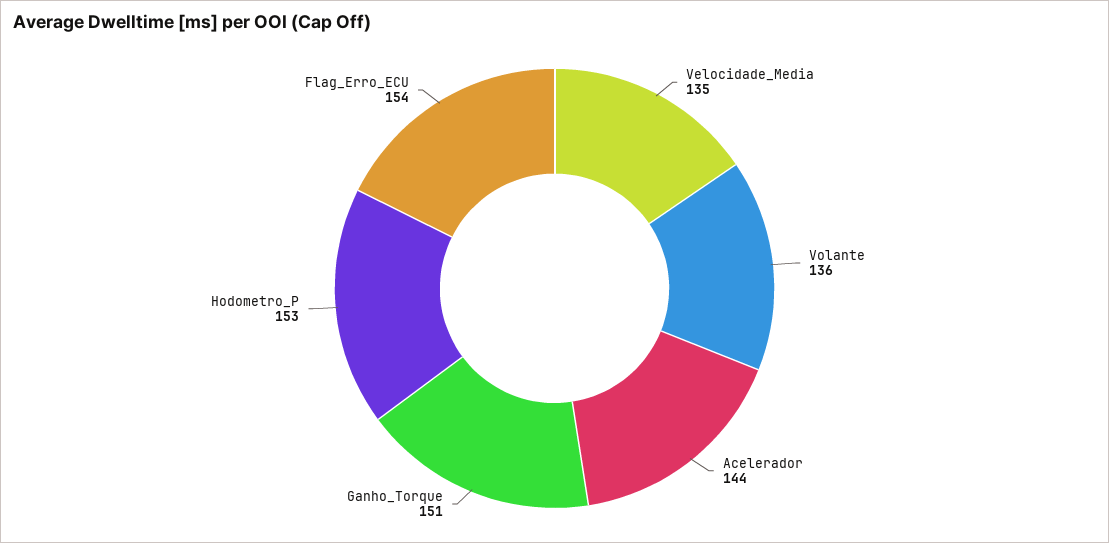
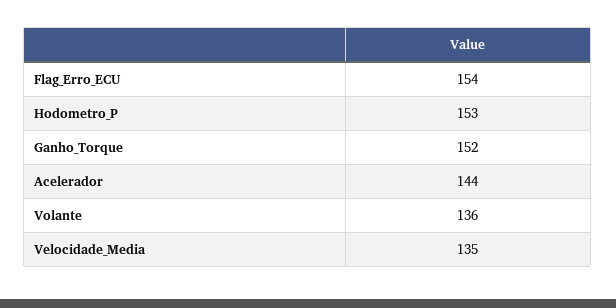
Ganho_Torque: 151 -> 152

